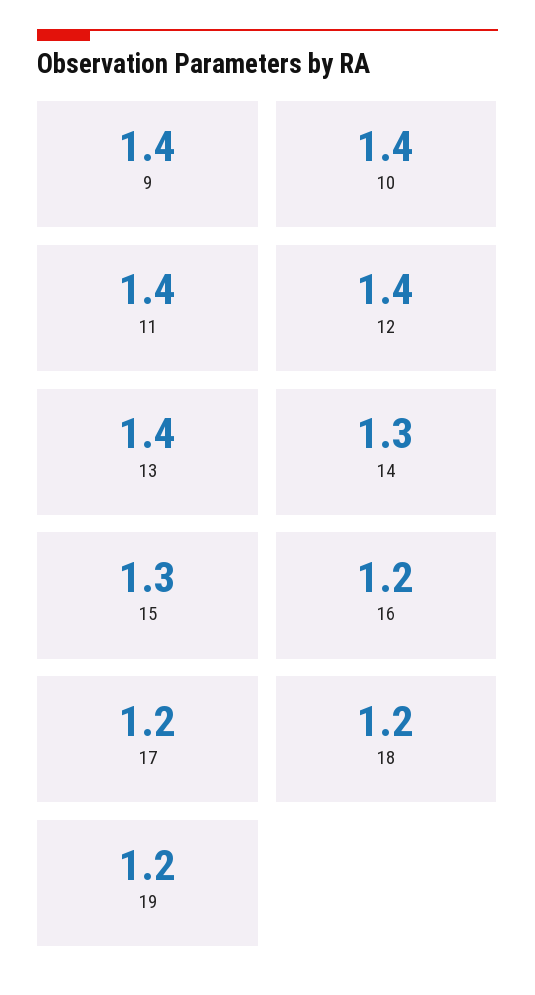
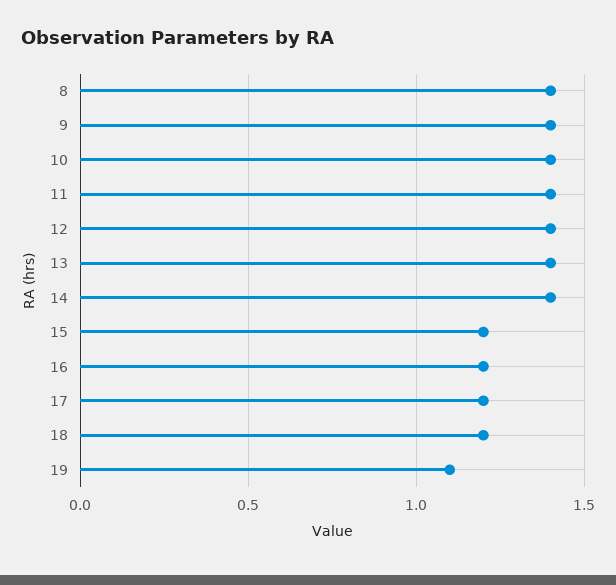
14: 1.3 -> 1.4
15: 1.3 -> 1.2
19: 1.2 -> 1.1
8: none -> 1.4

